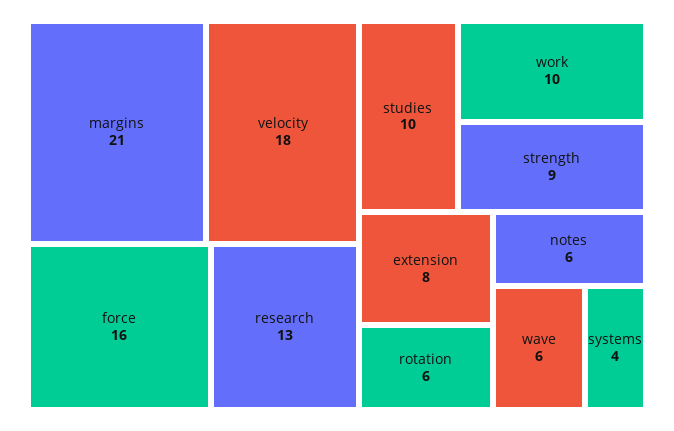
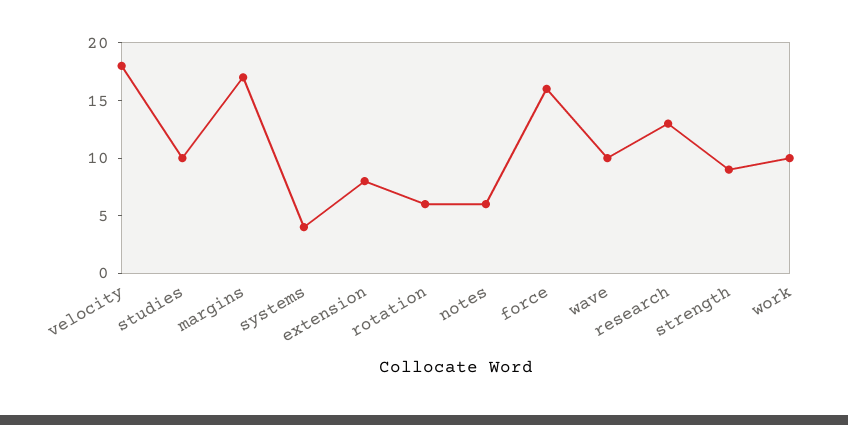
margins: 21 -> 17
wave: 6 -> 10

